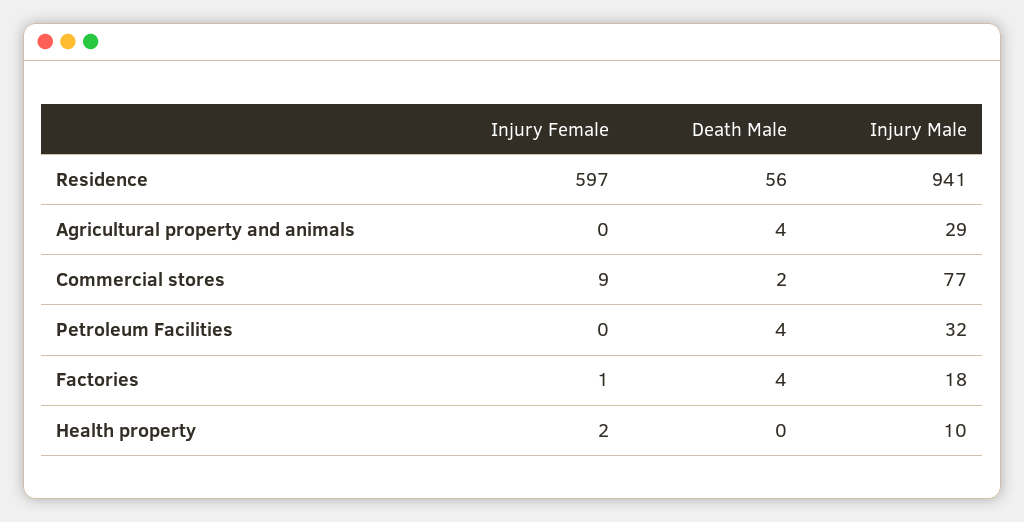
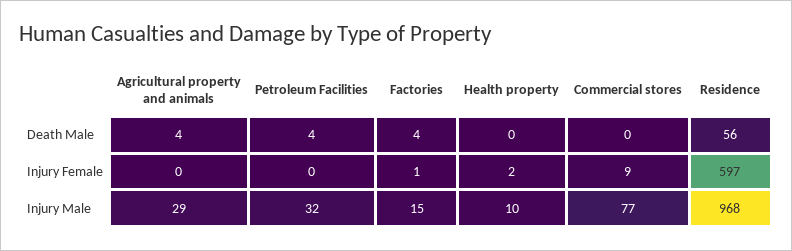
Injury Male, Residence: 941 -> 968
Death Male, Commercial stores: 2 -> 0
Injury Male, Factories: 18 -> 15

